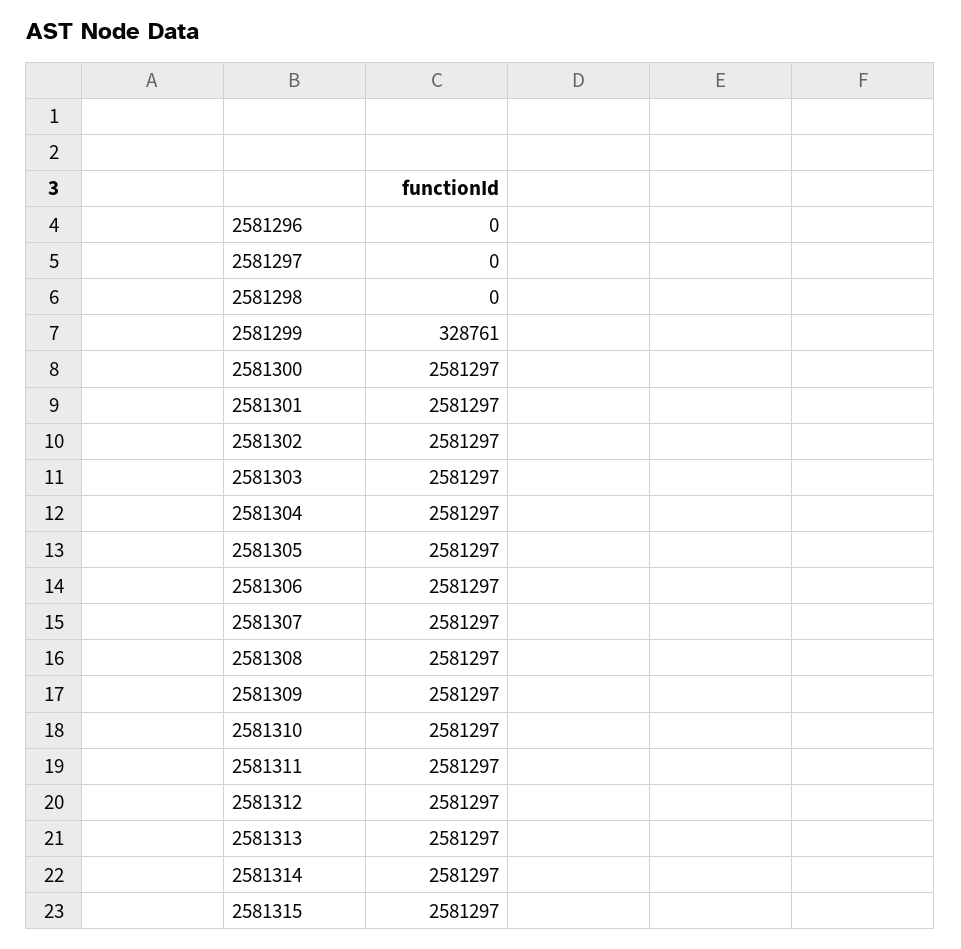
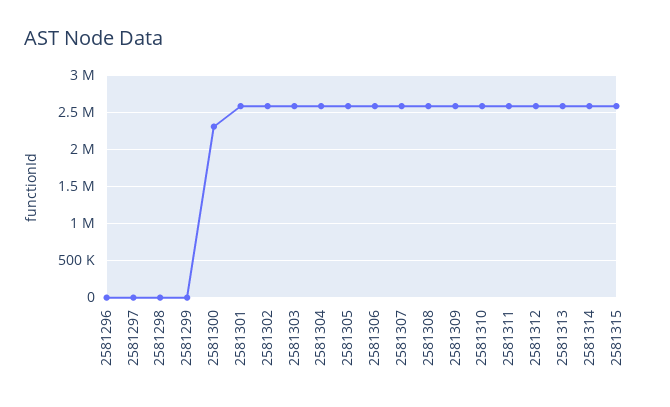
2581299: 328761 -> 0
2581300: 2581297 -> 2300000

